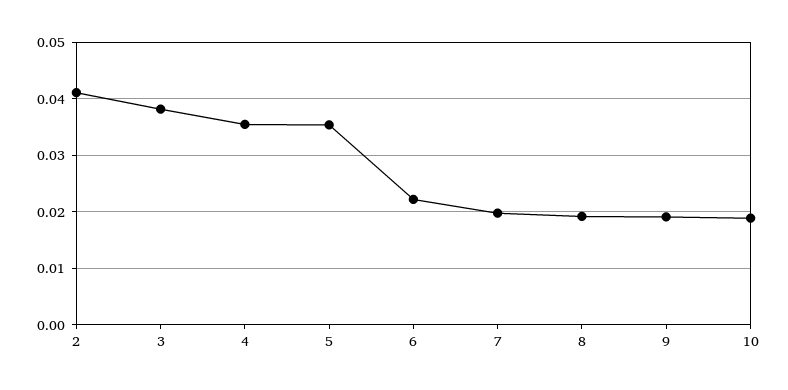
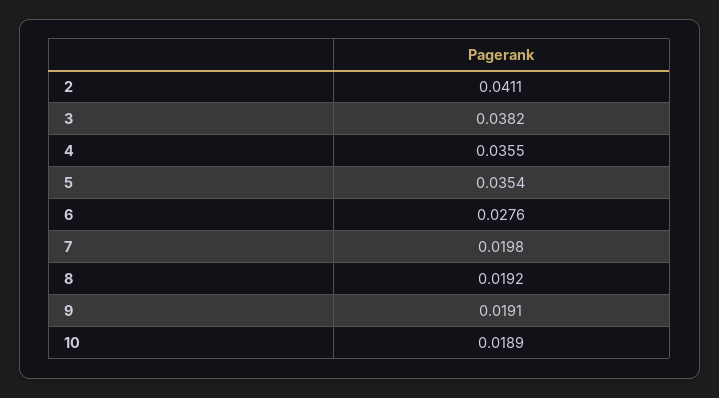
6: 0.022 -> 0.0276

